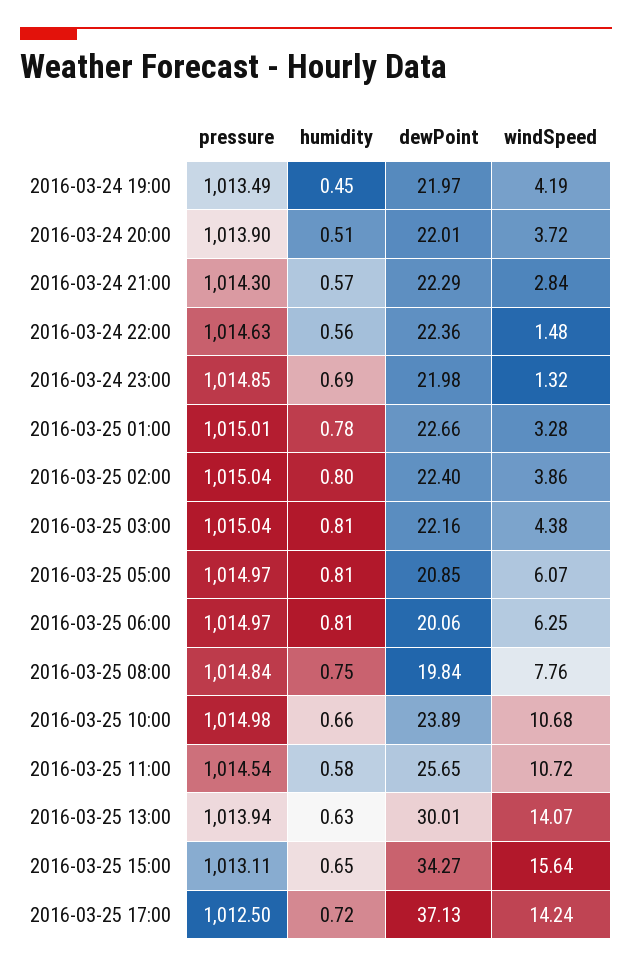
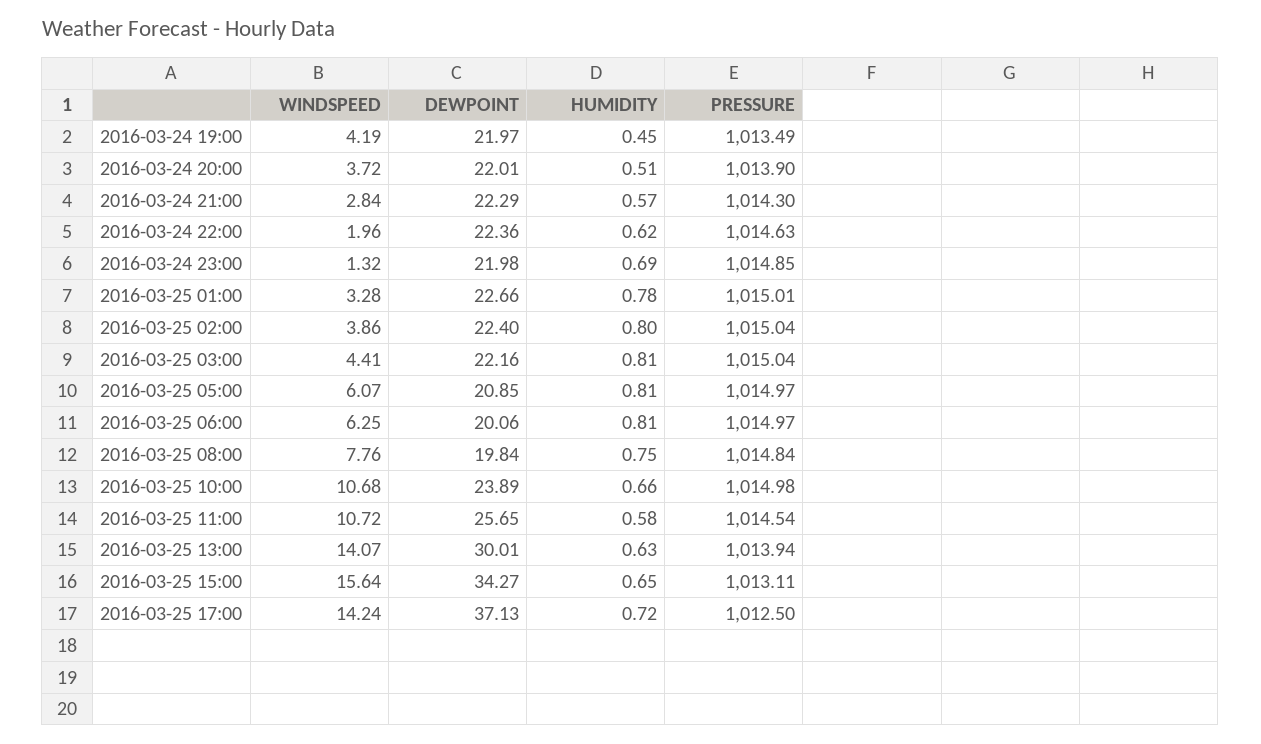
humidity, 2016-03-24 22:00: 0.56 -> 0.62
windSpeed, 2016-03-24 22:00: 1.48 -> 1.96
windSpeed, 2016-03-25 03:00: 4.38 -> 4.41

